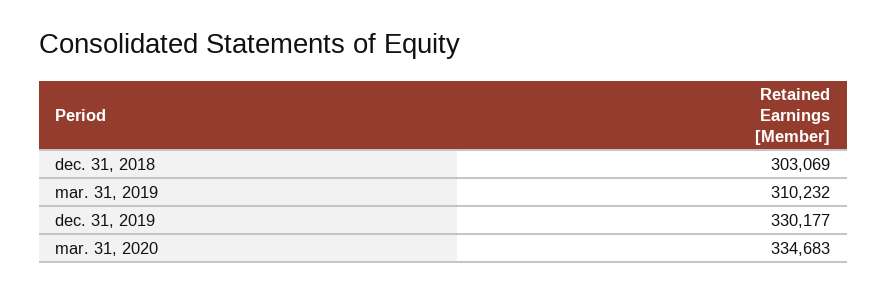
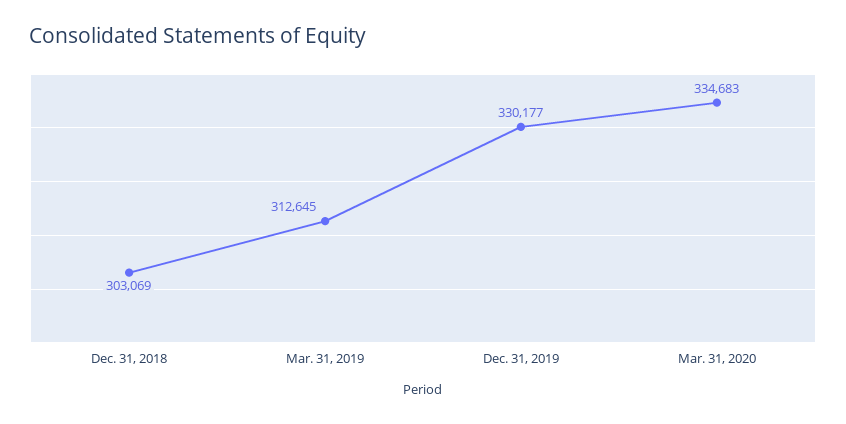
mar. 31, 2019: 310232 -> 312645

